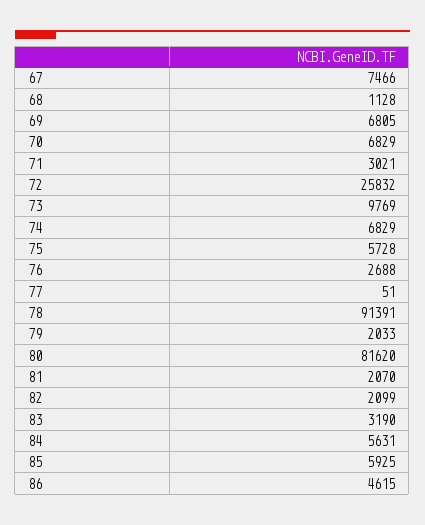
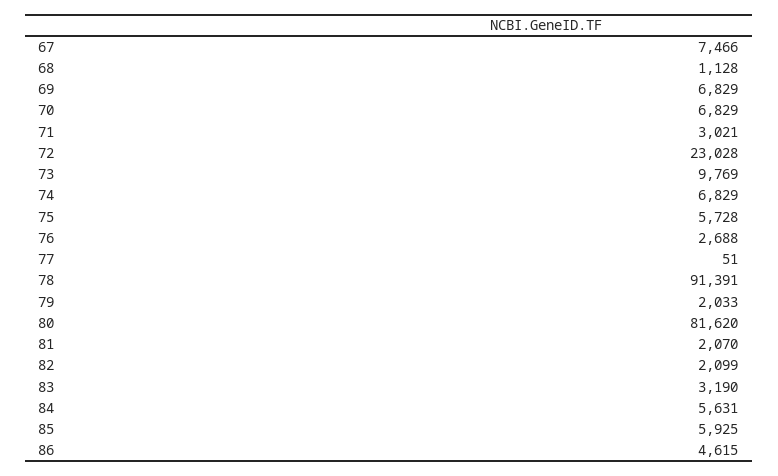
69: 6805 -> 6829
72: 25832 -> 23028

